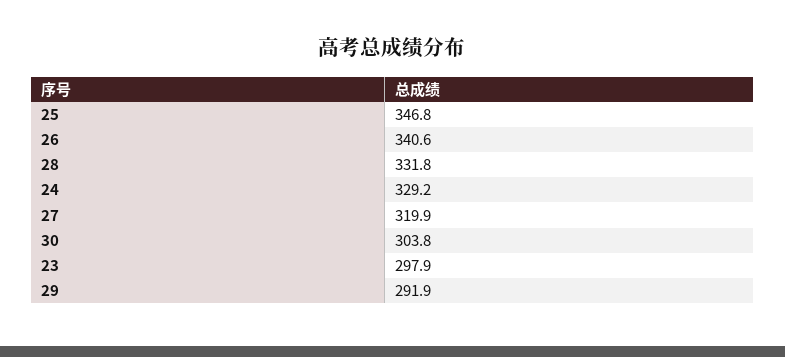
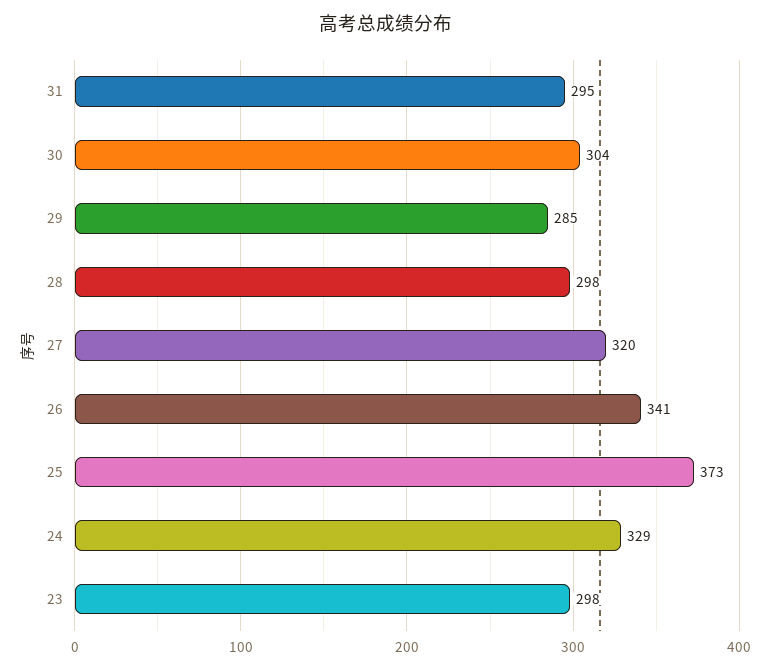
25: 346.8 -> 373
28: 331.8 -> 298
29: 291.9 -> 285
31: none -> 295

